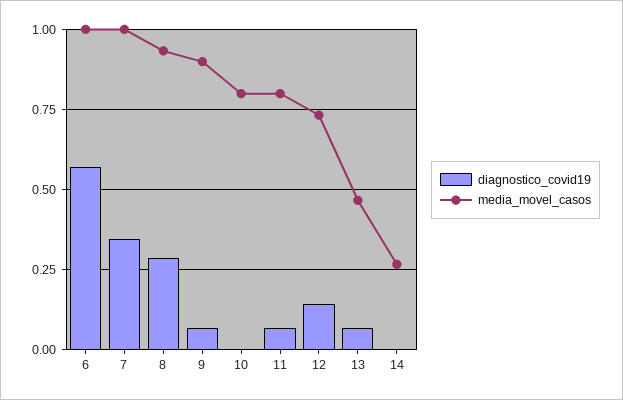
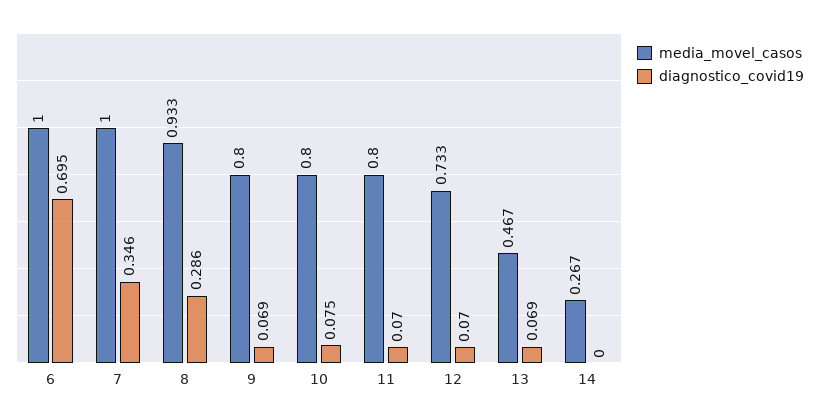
diagnostico_covid19, 6: 0.575 -> 0.695
media_movel_casos, 9: 0.9 -> 0.8
diagnostico_covid19, 10: 0 -> 0.075
diagnostico_covid19, 12: 0.15 -> 0.07

